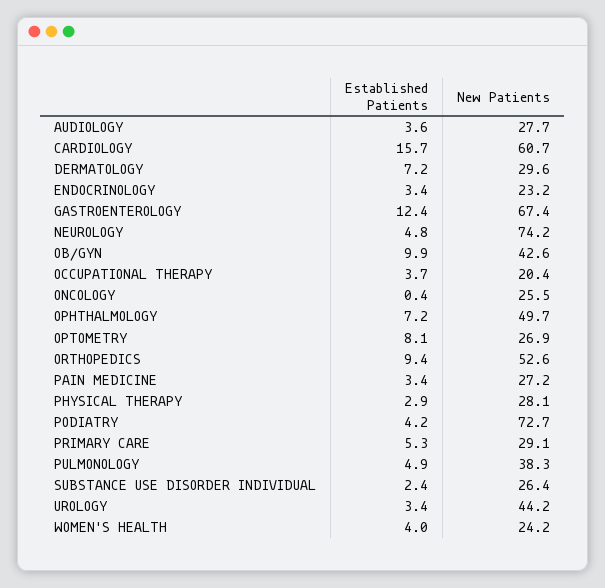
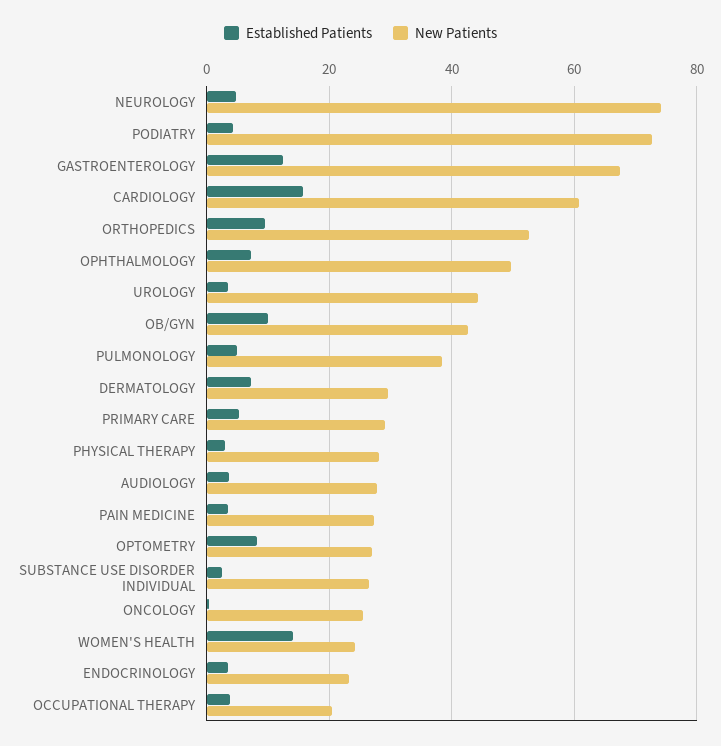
Established Patients, WOMEN'S HEALTH: 4 -> 14

